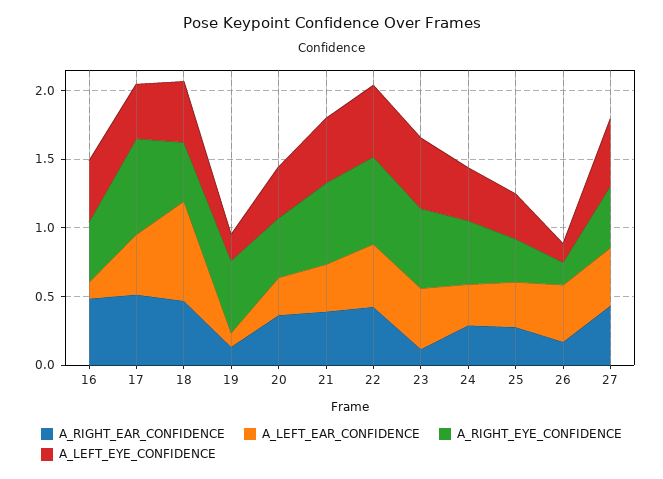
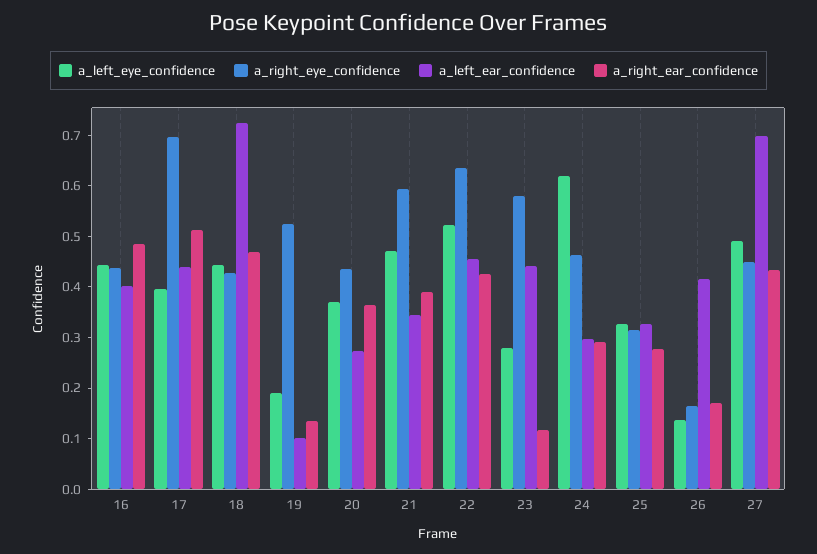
A_LEFT_EAR_CONFIDENCE, 16: 0.1 -> 0.4
A_LEFT_EYE_CONFIDENCE, 23: 0.5 -> 0.28
A_LEFT_EYE_CONFIDENCE, 24: 0.4 -> 0.62
A_LEFT_EAR_CONFIDENCE, 27: 0.4 -> 0.7

